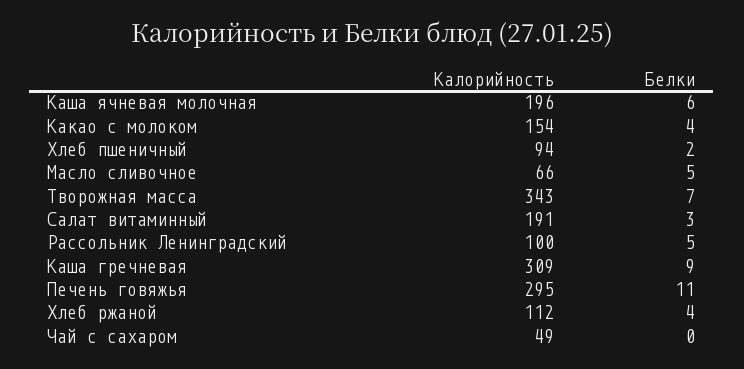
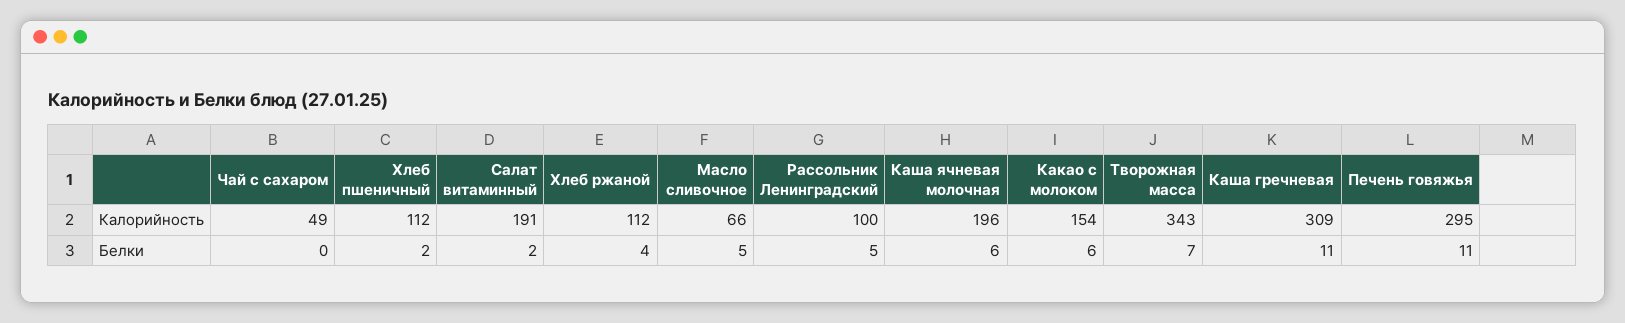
Белки, Какао с молоком: 4 -> 6
Калорийность, Хлеб пшеничный: 94 -> 112
Белки, Салат витаминный: 3 -> 2
Белки, Каша гречневая: 9 -> 11

